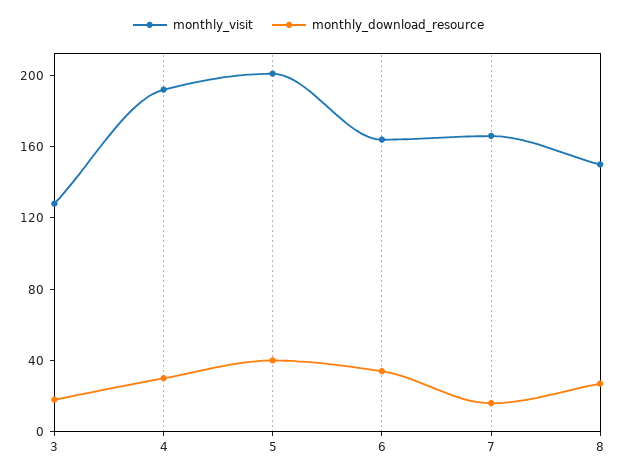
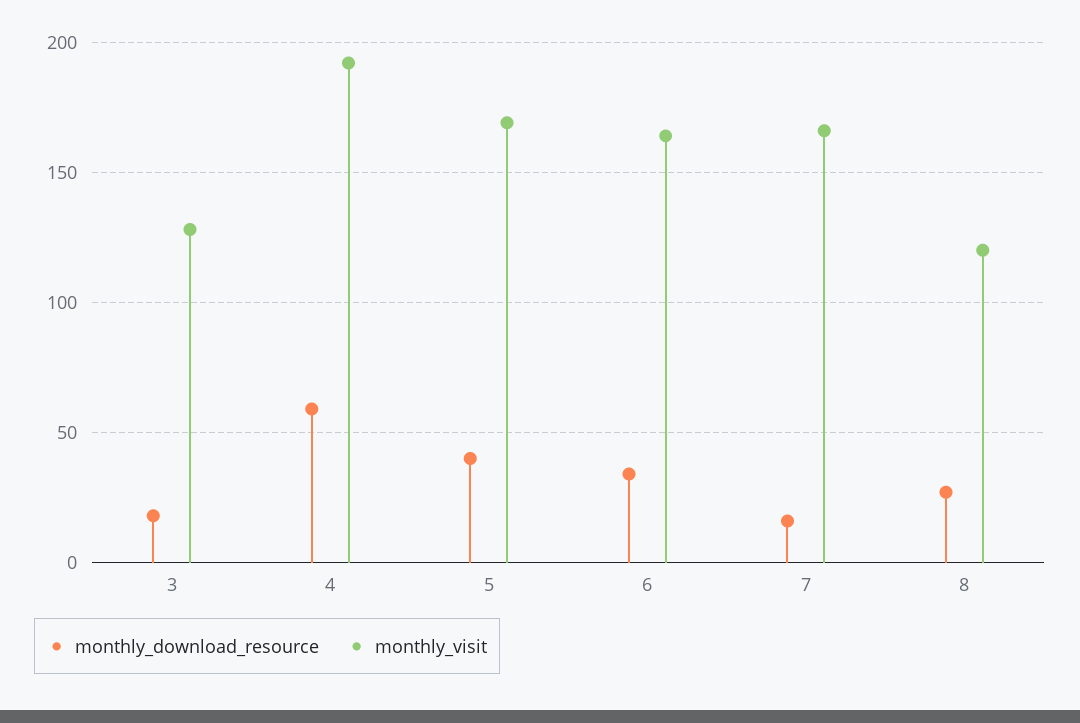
monthly_download_resource, 4: 30 -> 60
monthly_visit, 5: 200 -> 170
monthly_visit, 8: 150 -> 120

